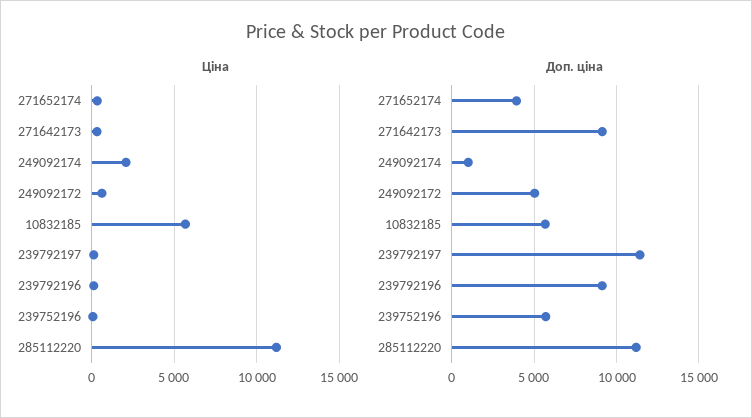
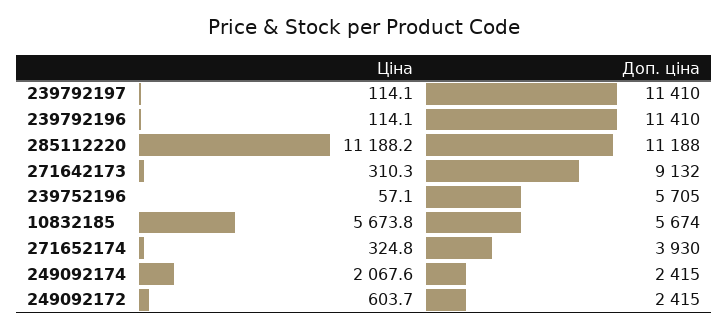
Доп. ціна, 249092174: 1000 -> 2415
Доп. ціна, 249092172: 5000 -> 2415
Доп. ціна, 239792196: 9000 -> 11410

